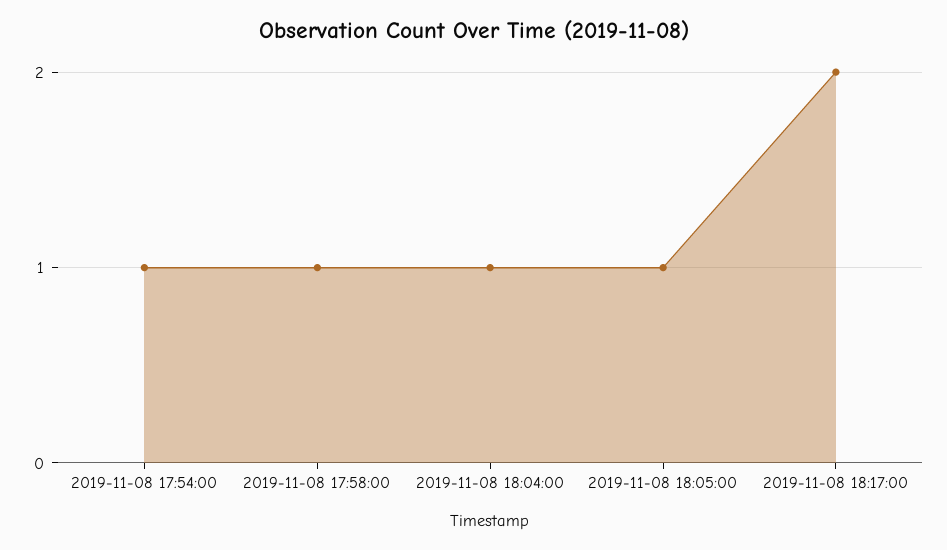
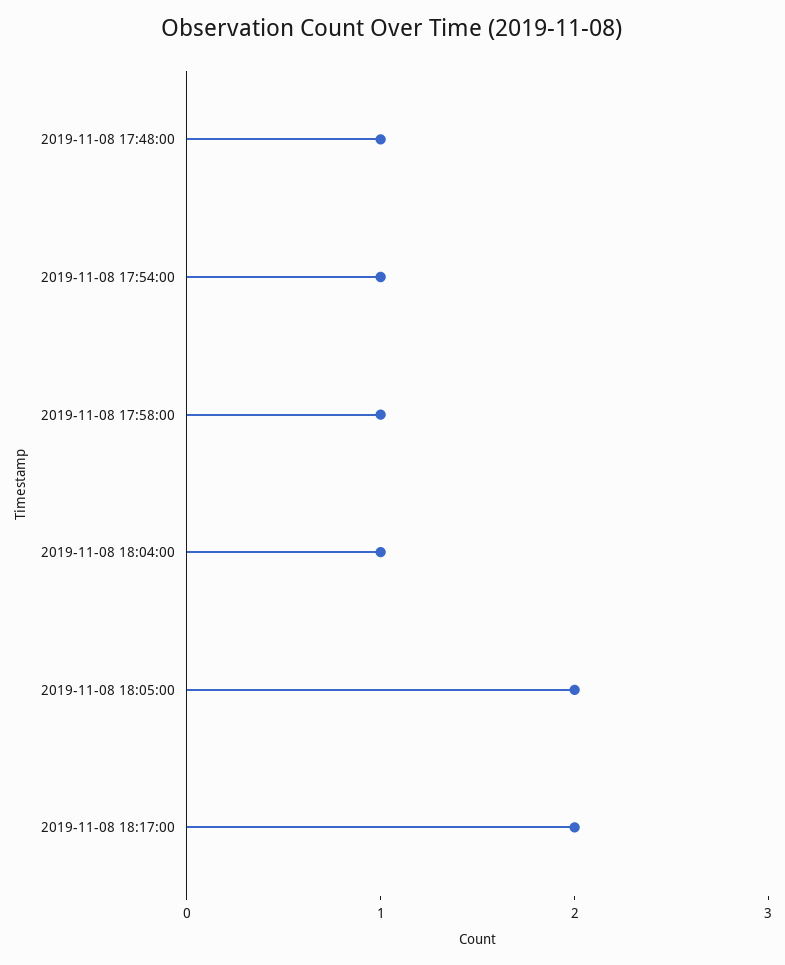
2019-11-08 18:05:00: 1 -> 2
2019-11-08 17:48:00: none -> 1

